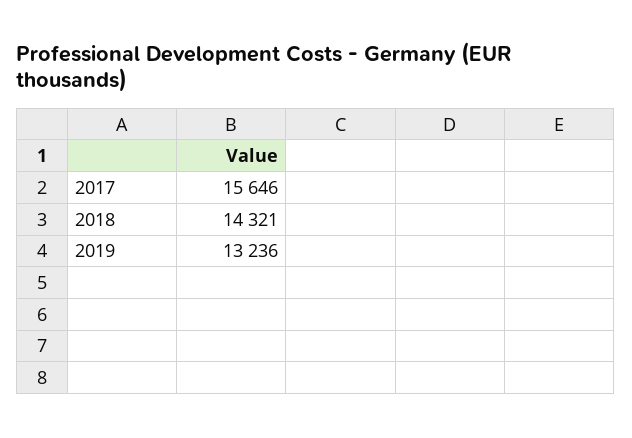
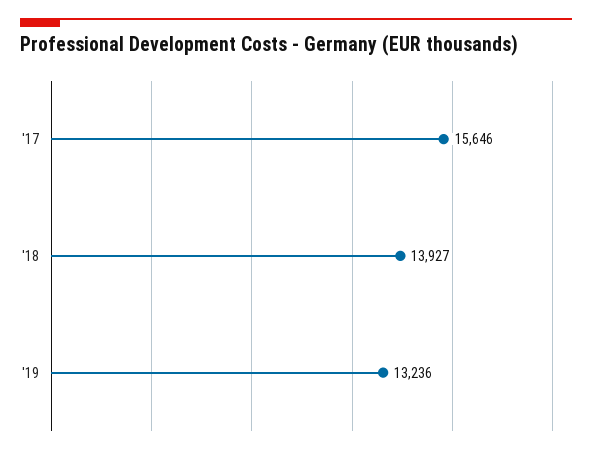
2018: 14321 -> 13927

